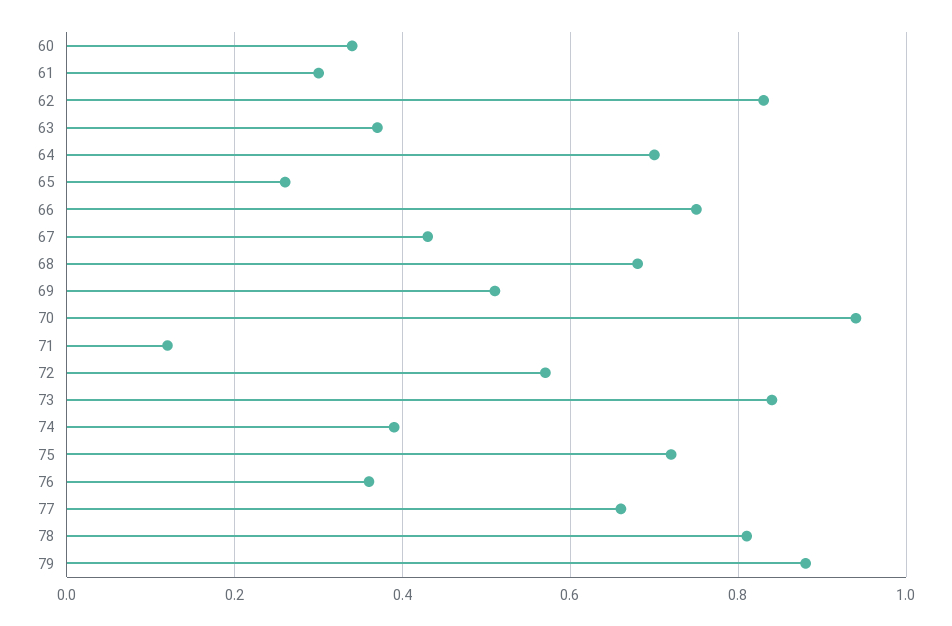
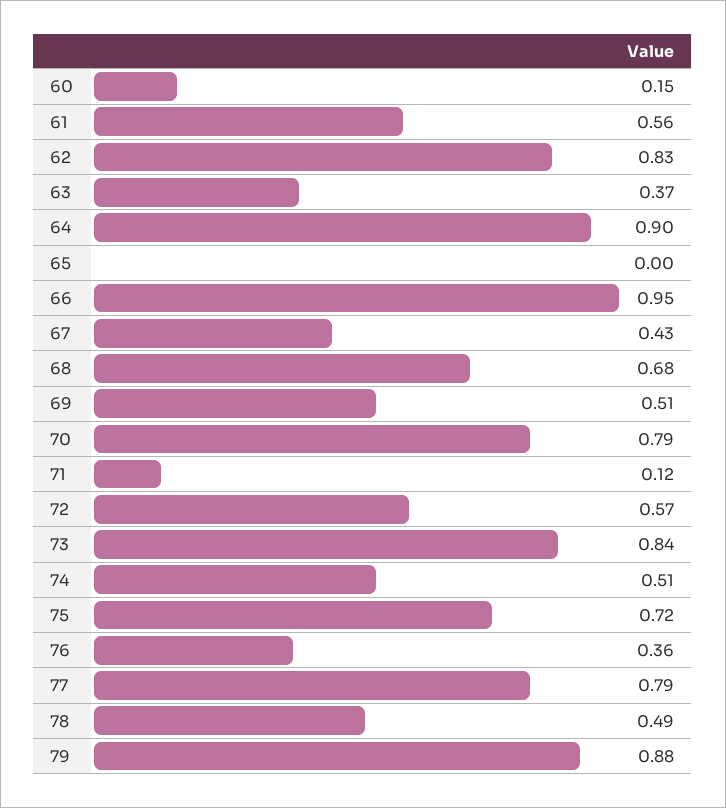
60: 0.35 -> 0.15
61: 0.3 -> 0.56
64: 0.7 -> 0.9
65: 0.25 -> 0
66: 0.75 -> 0.95
70: 0.95 -> 0.79
74: 0.4 -> 0.51
77: 0.65 -> 0.79
78: 0.8 -> 0.49

